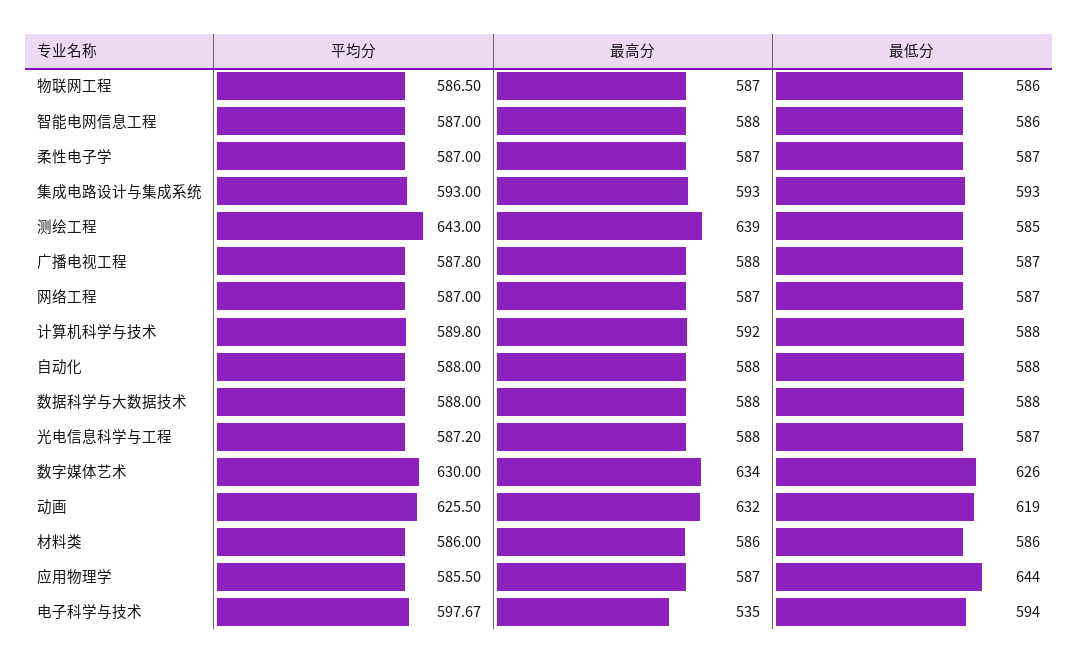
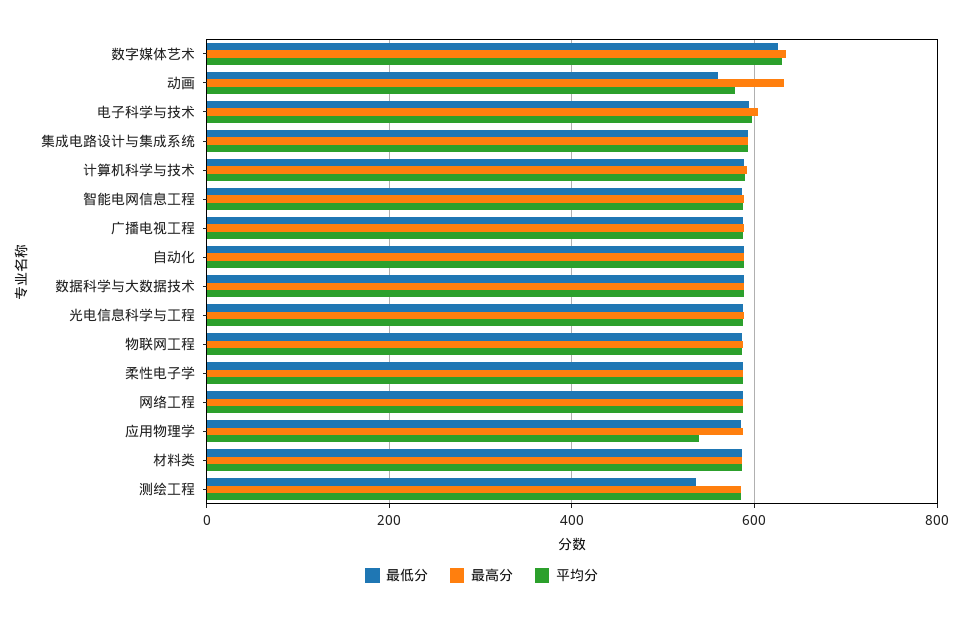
平均分, 测绘工程: 643 -> 580
最高分, 测绘工程: 639 -> 580
最低分, 测绘工程: 585 -> 540
平均分, 动画: 625.5 -> 580
最低分, 动画: 619 -> 560
平均分, 应用物理学: 585.5 -> 540
最低分, 应用物理学: 644 -> 580
最高分, 电子科学与技术: 535 -> 600

